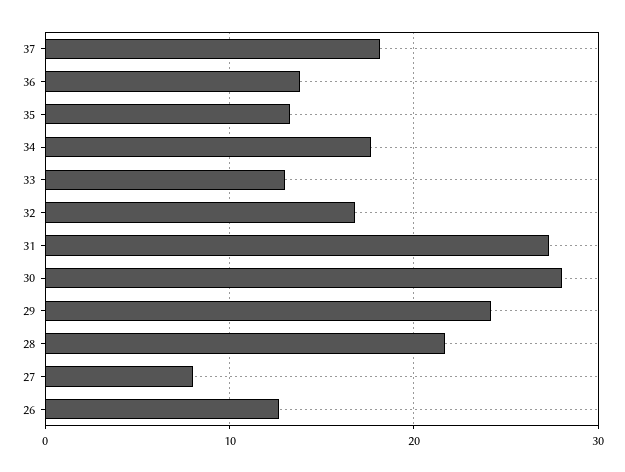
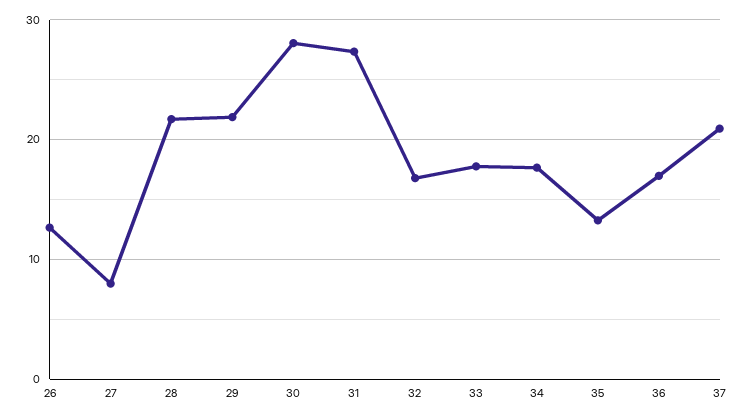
37: 18 -> 21
36: 14 -> 17
33: 13 -> 18
29: 24 -> 22

